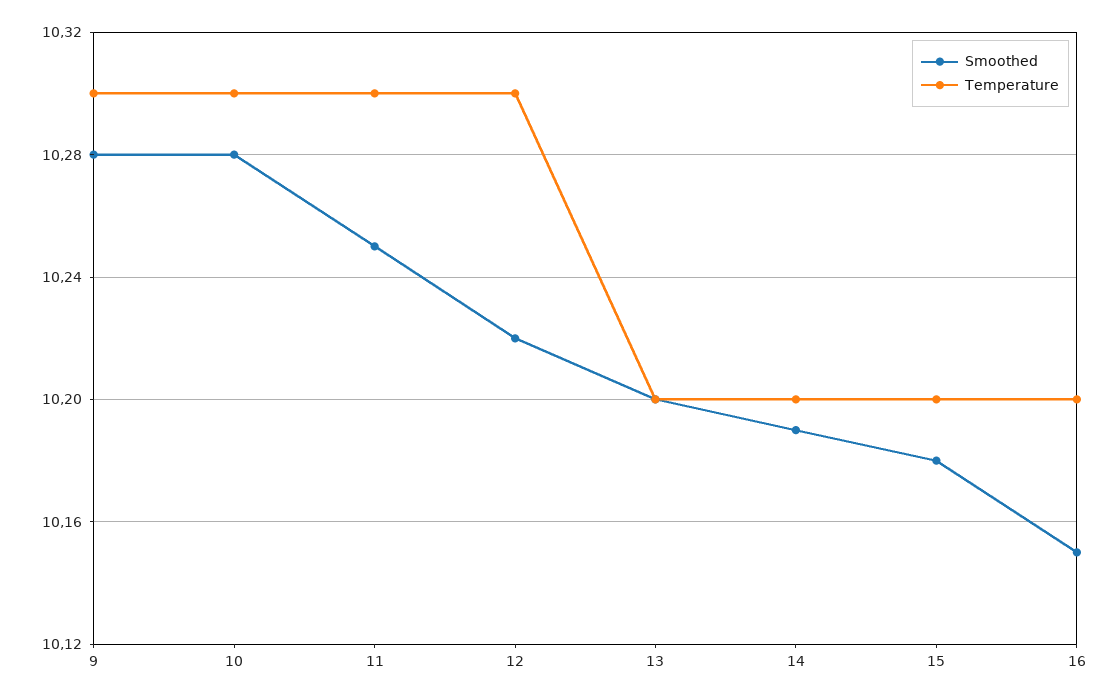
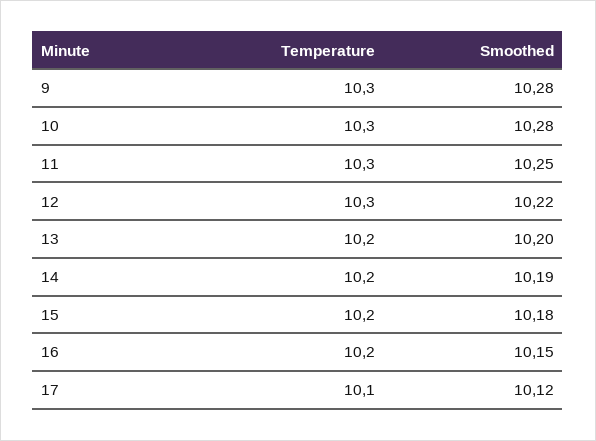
Temperature, 17: none -> 10.1
Smoothed, 17: none -> 10.12

